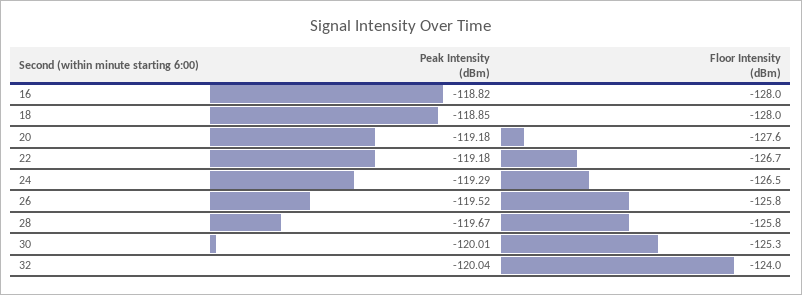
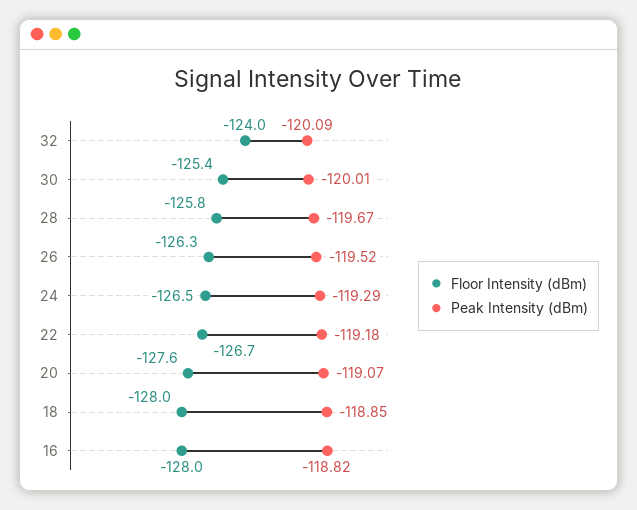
Peak Intensity (dBm), 20: -119.18 -> -119.07
Floor Intensity (dBm), 26: -125.8 -> -126.3
Floor Intensity (dBm), 30: -125.3 -> -125.4
Peak Intensity (dBm), 32: -120.04 -> -120.09

